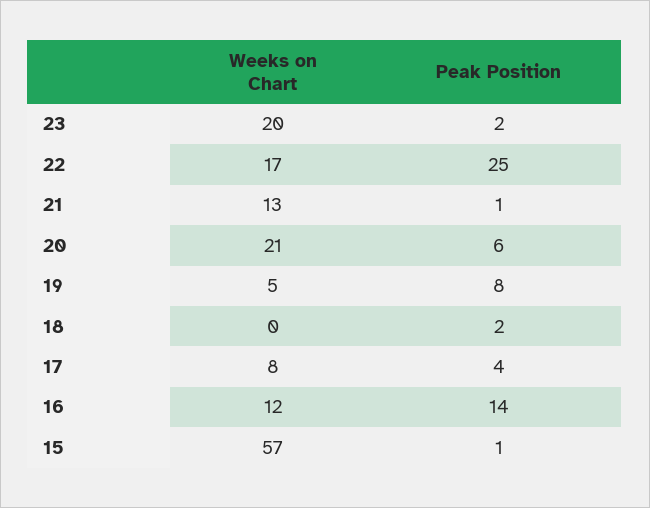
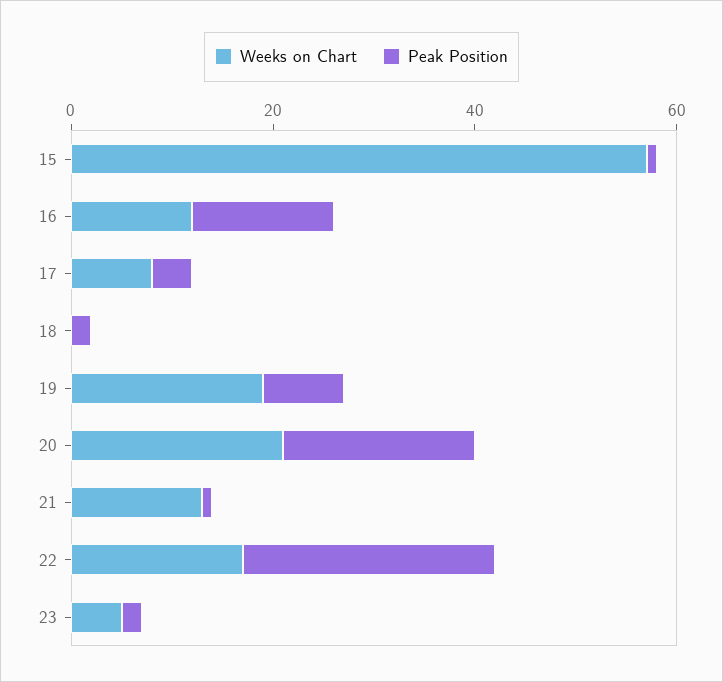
Weeks on Chart, 23: 20 -> 5
Peak Position, 20: 6 -> 20
Weeks on Chart, 19: 5 -> 20

